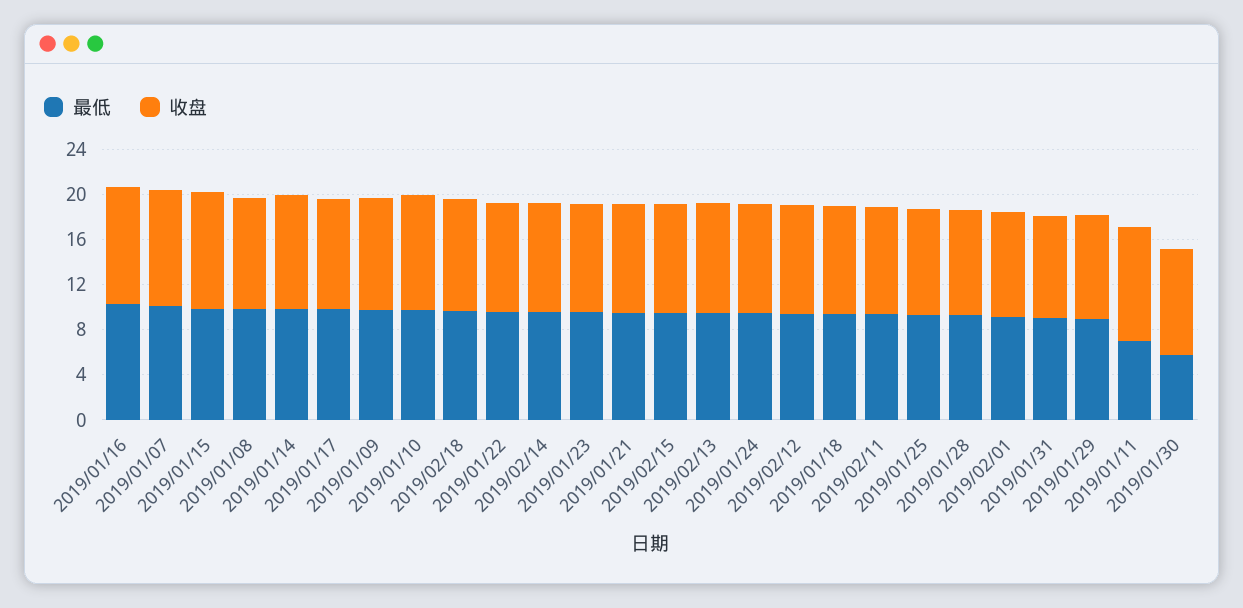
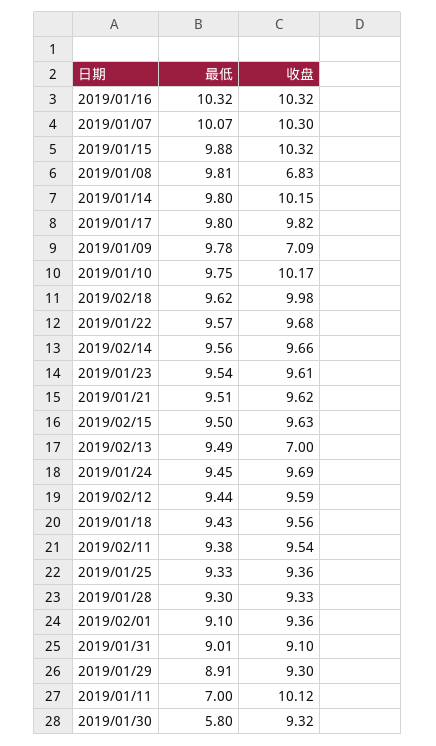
收盘, 2019/01/08: 10 -> 6.83
收盘, 2019/01/09: 10 -> 7.09
收盘, 2019/02/13: 10 -> 7

